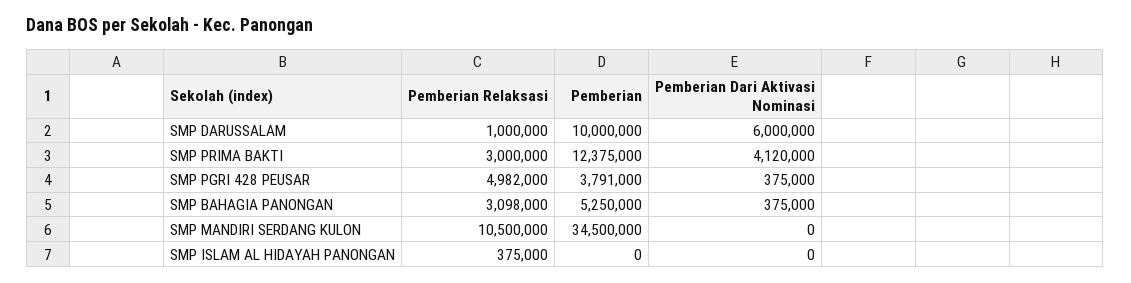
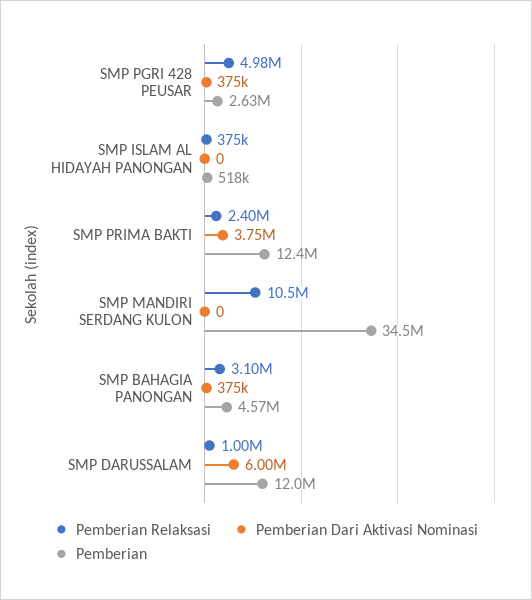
Pemberian, SMP DARUSSALAM: 10000000 -> 12000000
Pemberian Relaksasi, SMP PRIMA BAKTI: 3000000 -> 2400000
Pemberian Dari Aktivasi Nominasi, SMP PRIMA BAKTI: 4120000 -> 3750000
Pemberian, SMP PGRI 428 PEUSAR: 3791000 -> 2630000
Pemberian, SMP BAHAGIA PANONGAN: 5250000 -> 4570000
Pemberian, SMP ISLAM AL HIDAYAH PANONGAN: 0 -> 518000

